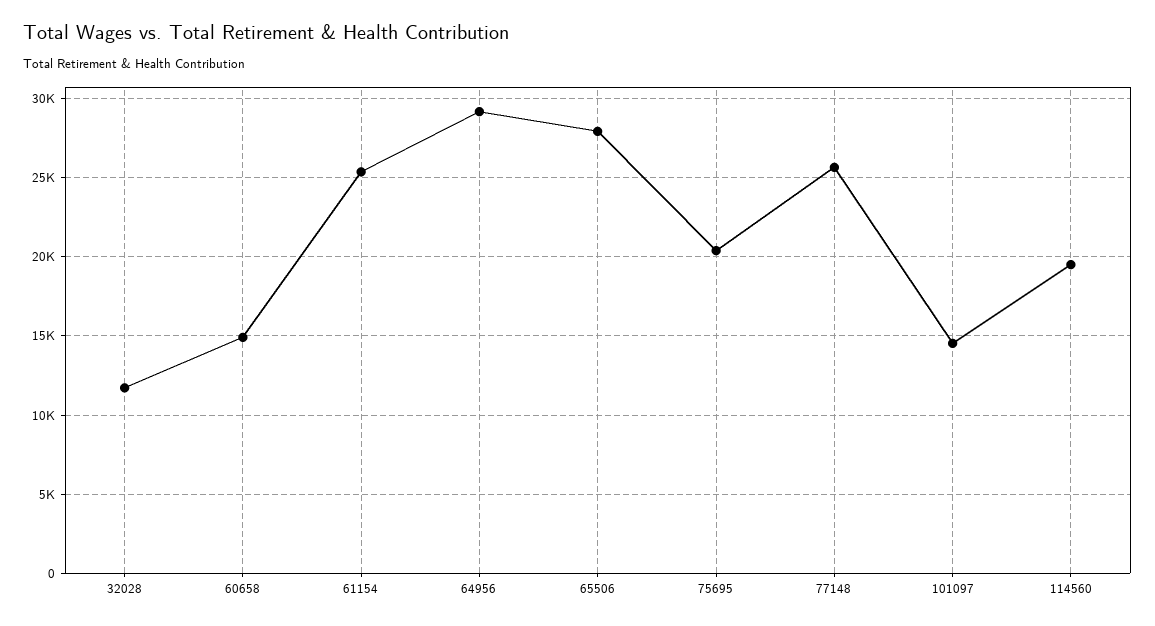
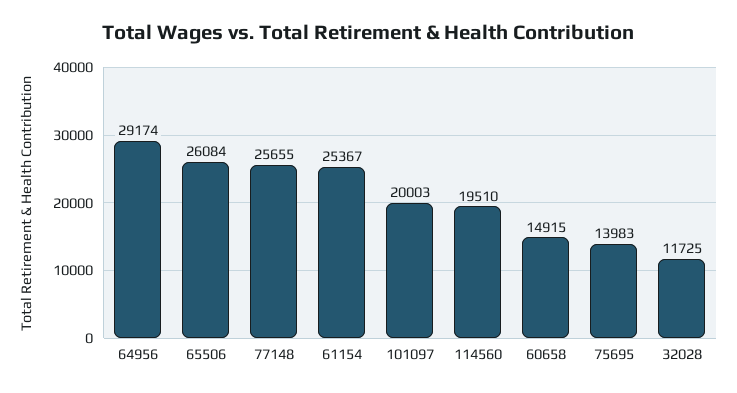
65506: 28000 -> 26084
75695: 20500 -> 13983
101097: 14500 -> 20003

